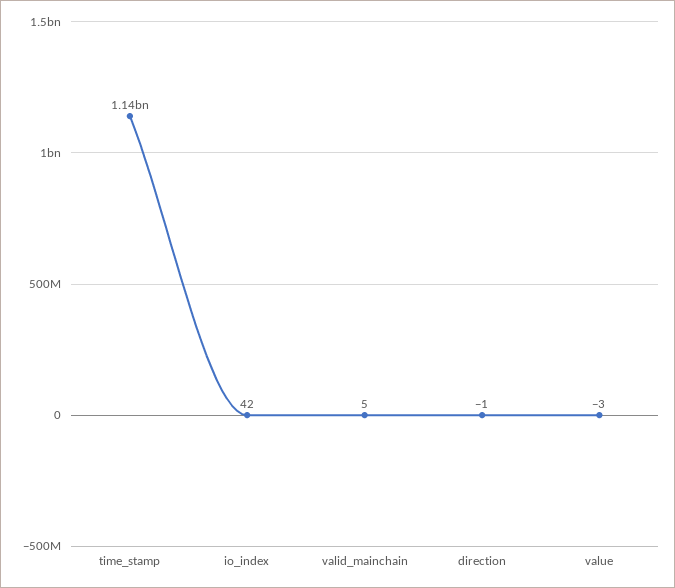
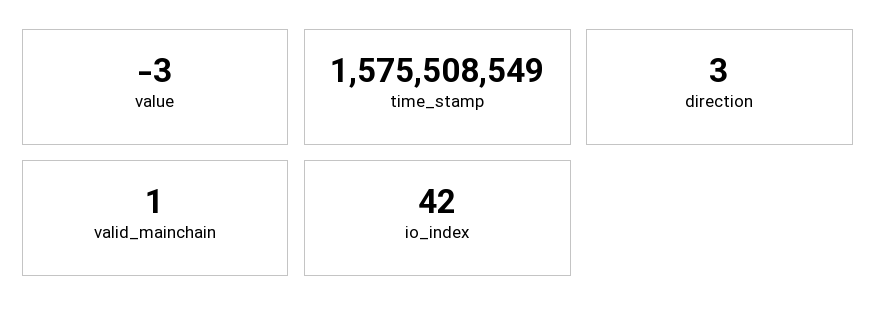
time_stamp: 1140000000 -> 1575508549
valid_mainchain: 5 -> 1
direction: -1 -> 3

